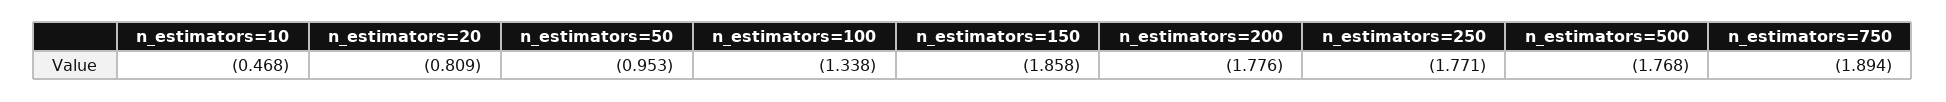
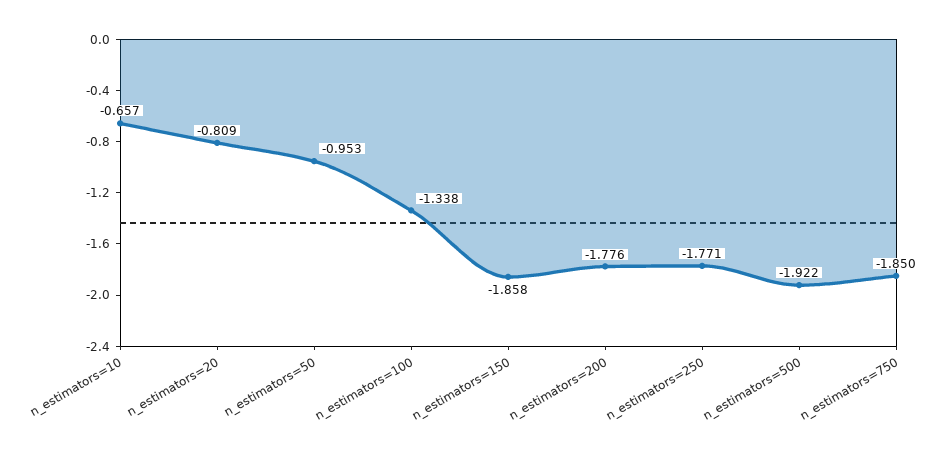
n_estimators=10: -0.468 -> -0.657
n_estimators=500: -1.768 -> -1.922
n_estimators=750: -1.894 -> -1.85

